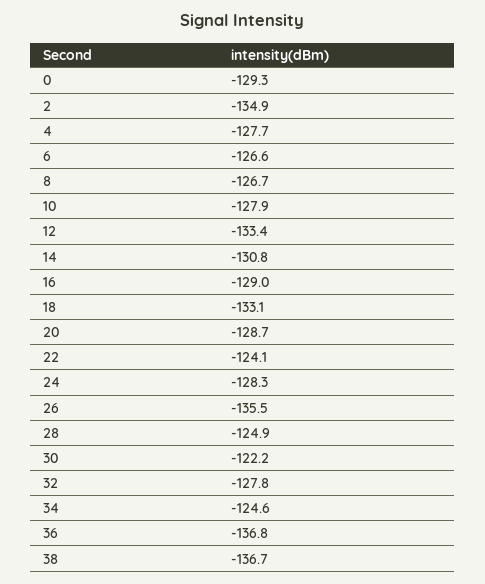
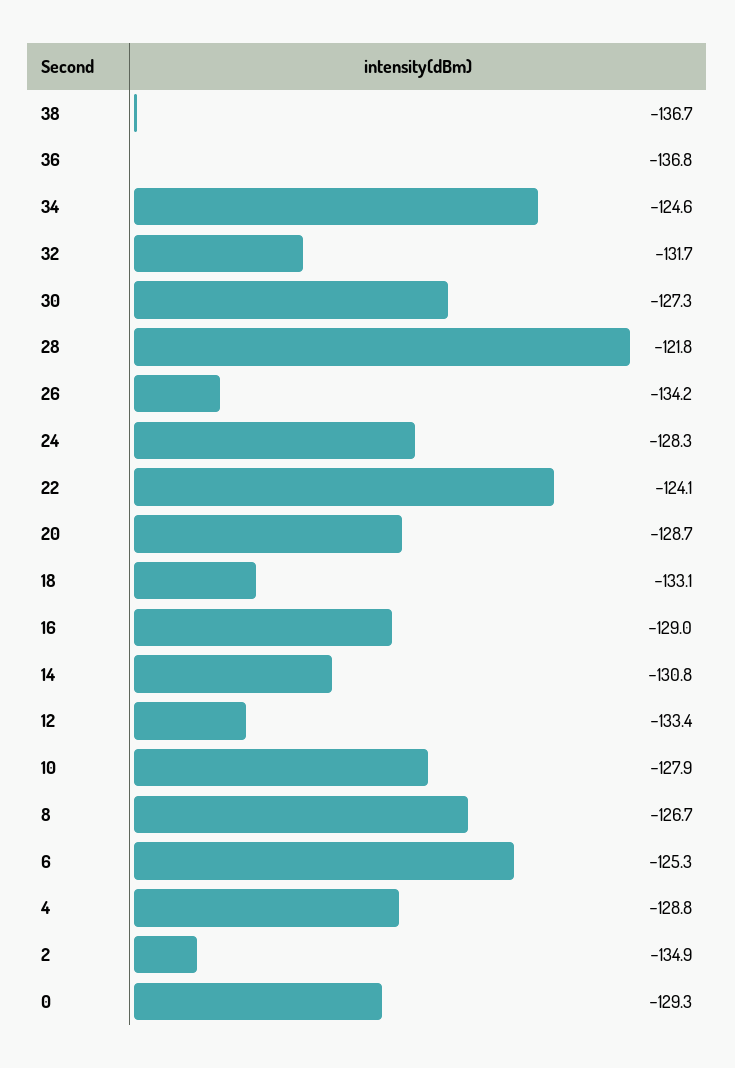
4: -127.7 -> -128.8
6: -126.6 -> -125.3
26: -135.5 -> -134.2
28: -124.9 -> -121.8
30: -122.2 -> -127.3
32: -127.8 -> -131.7

